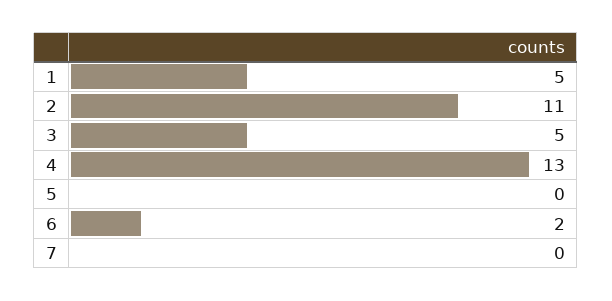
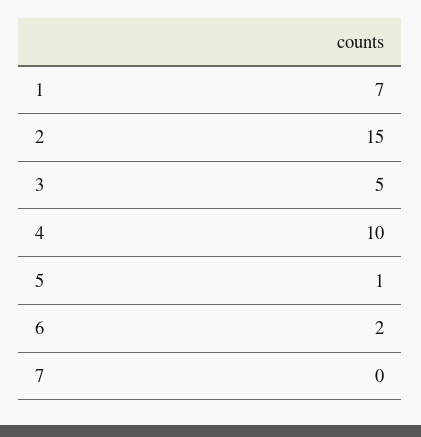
1: 5 -> 7
2: 11 -> 15
4: 13 -> 10
5: 0 -> 1

